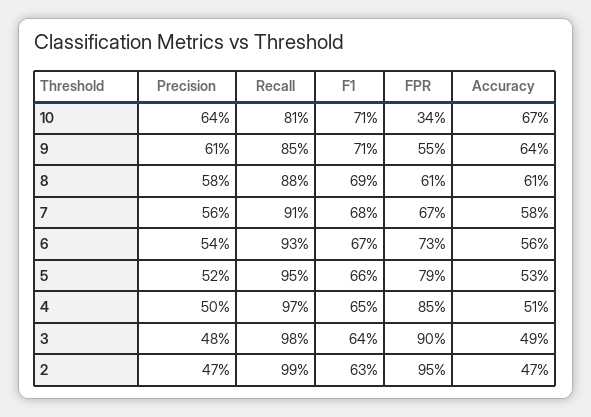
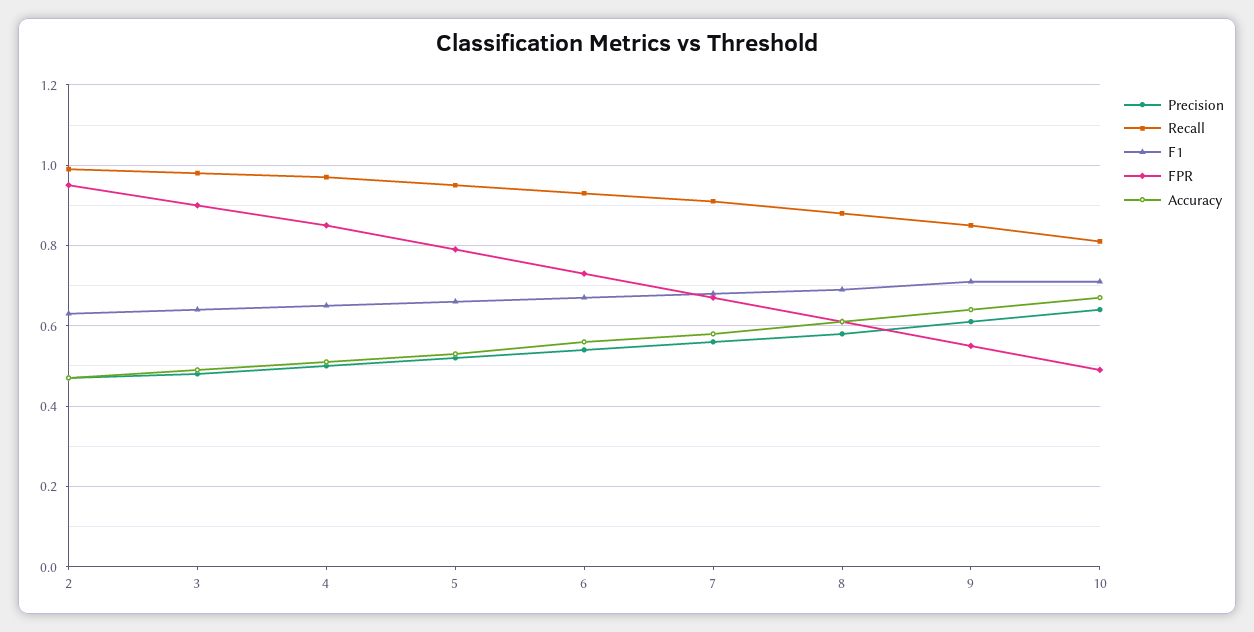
FPR, 10: 0.34 -> 0.5

